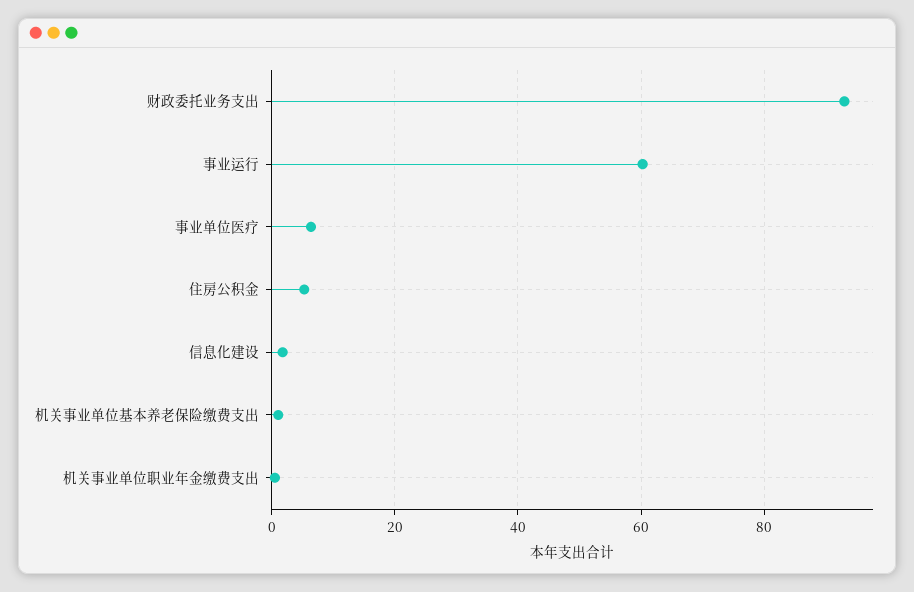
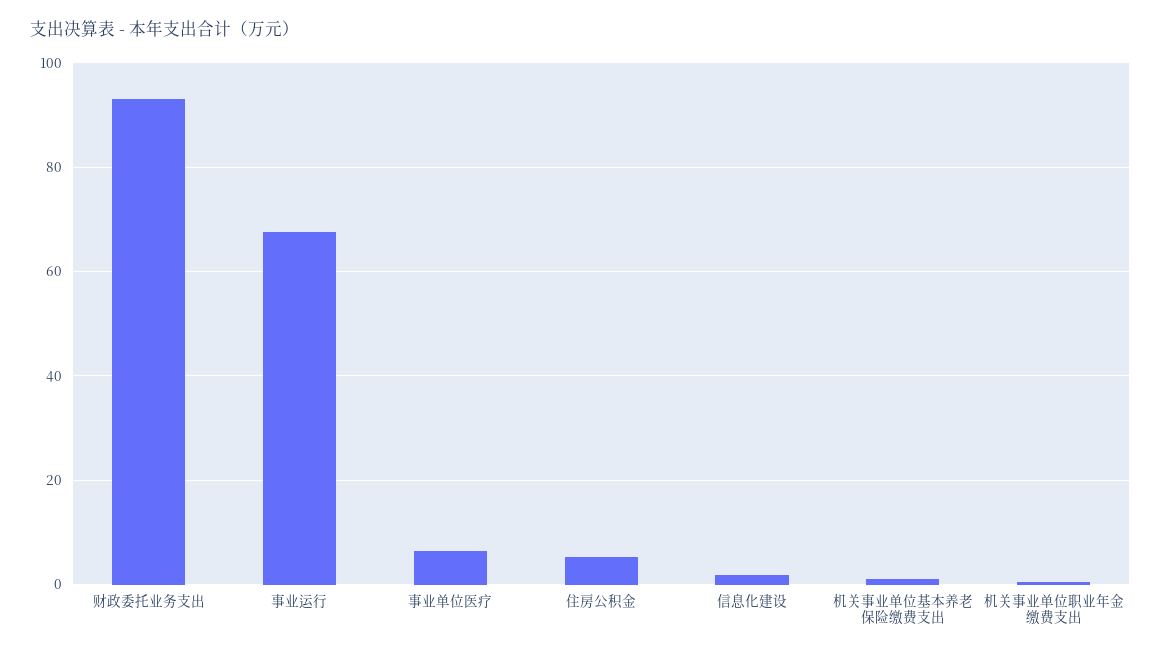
事业运行: 60 -> 68

